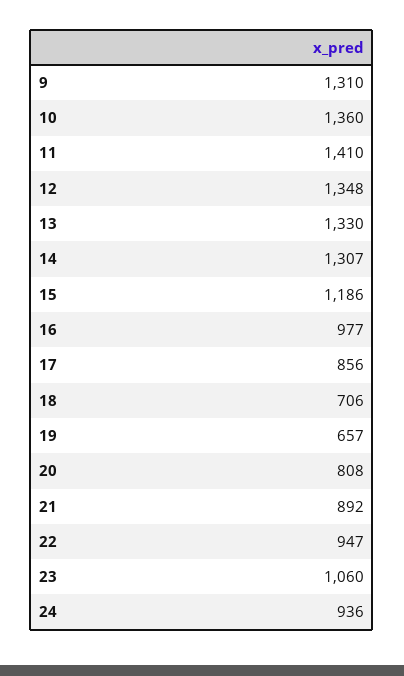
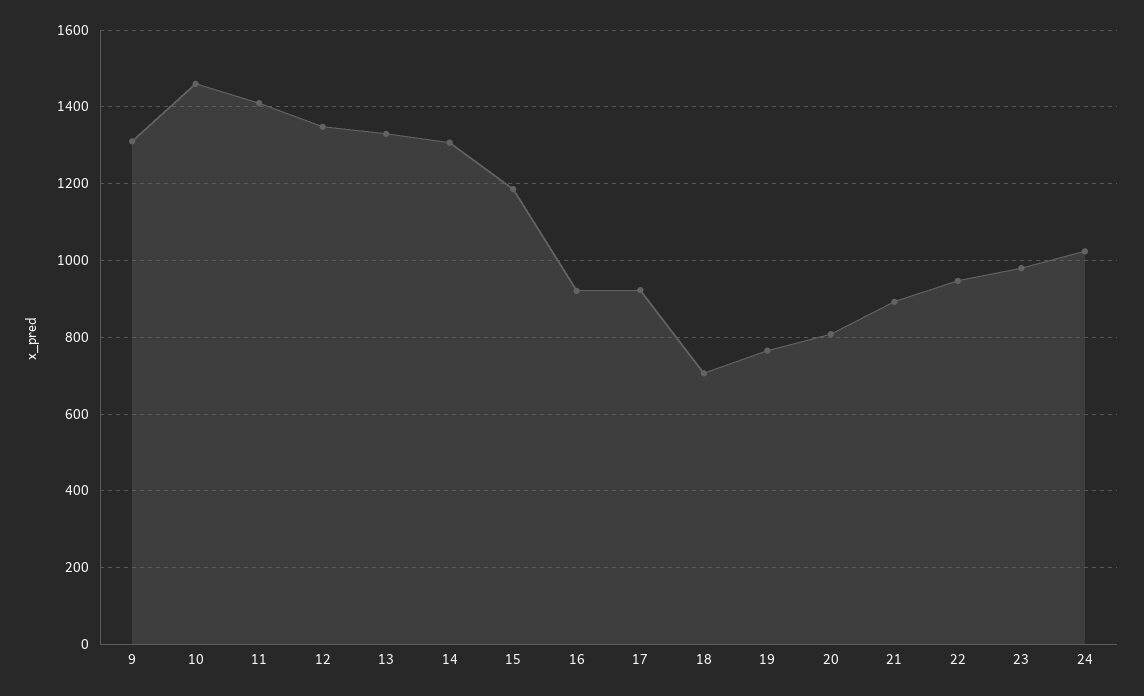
10: 1360 -> 1460
16: 977 -> 920
17: 856 -> 920
19: 657 -> 760
23: 1060 -> 980
24: 936 -> 1020

